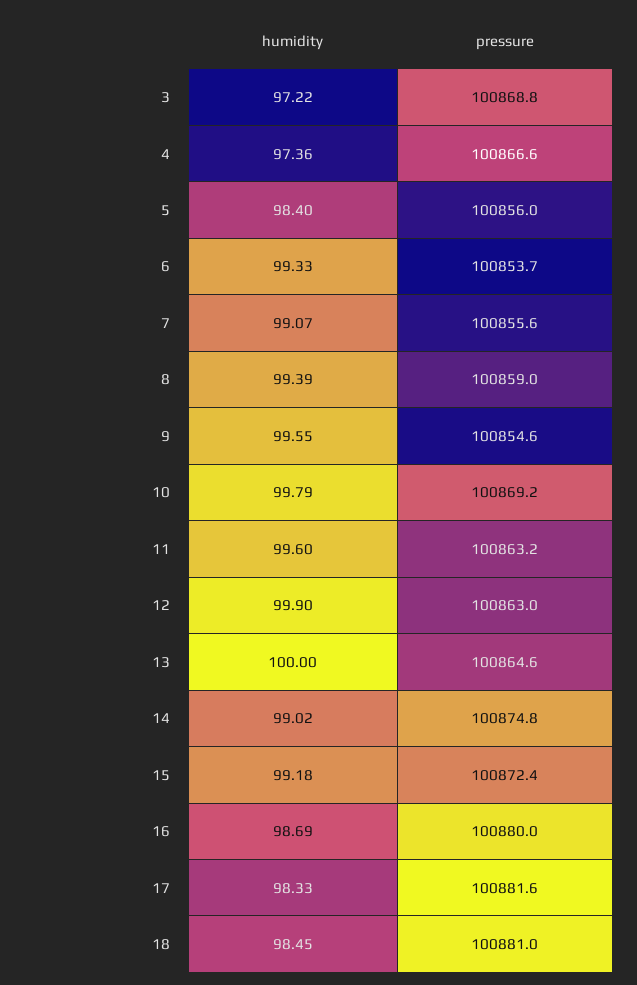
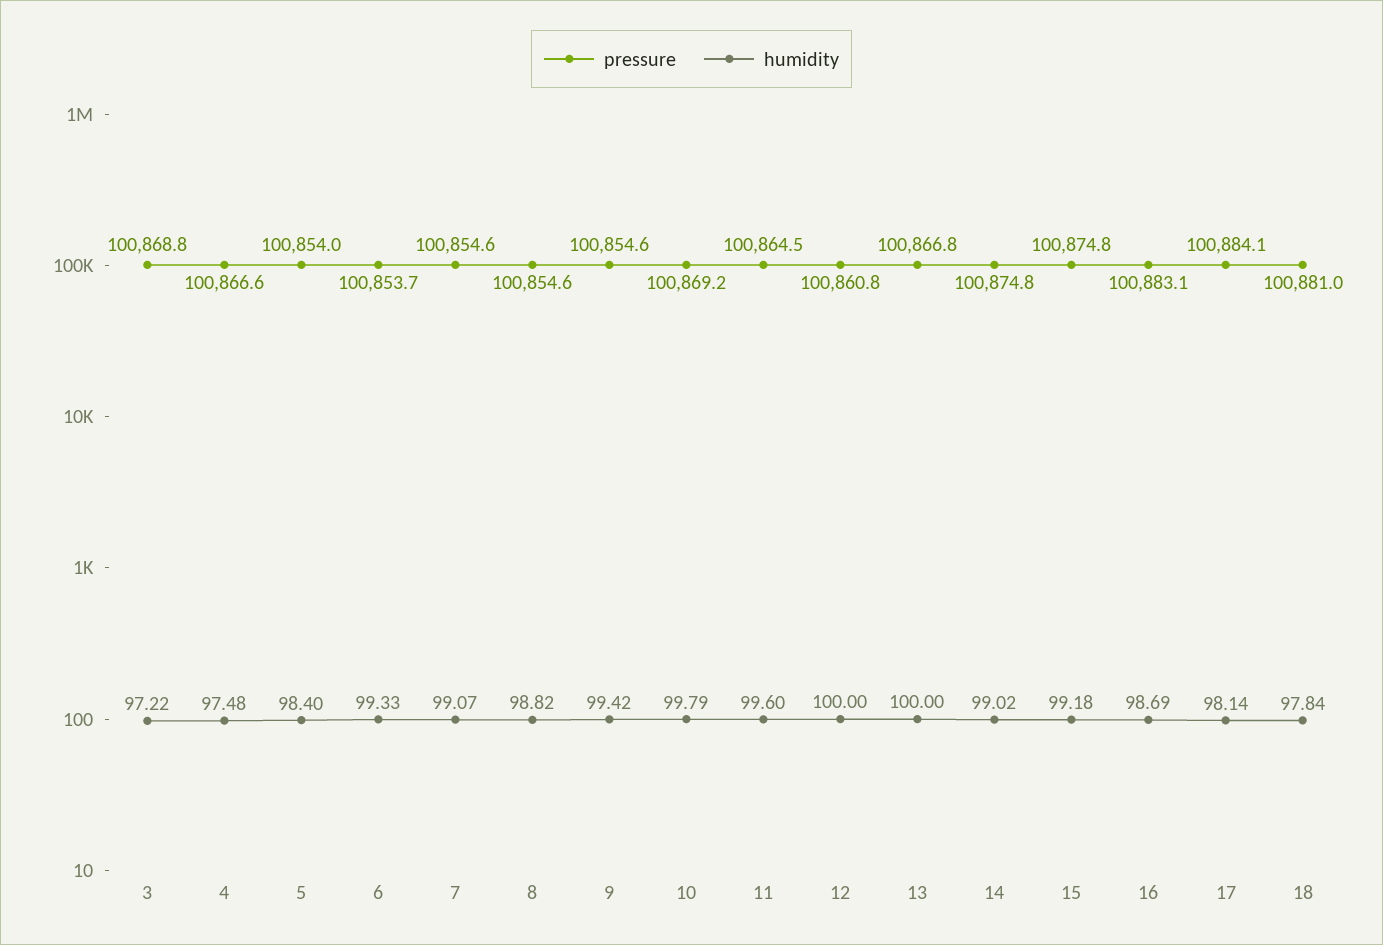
humidity, 4: 97.36 -> 97.48
pressure, 5: 100856 -> 100854
pressure, 7: 100855.6 -> 100854.6
humidity, 8: 99.39 -> 98.82
pressure, 8: 100859 -> 100854.6
humidity, 9: 99.55 -> 99.42
pressure, 11: 100863.2 -> 100864.5
humidity, 12: 99.9 -> 100
pressure, 12: 100863 -> 100860.8
pressure, 13: 100864.6 -> 100866.8
pressure, 15: 100872.4 -> 100874.8
pressure, 16: 100880 -> 100883.1
humidity, 17: 98.33 -> 98.14
pressure, 17: 100881.6 -> 100884.1
humidity, 18: 98.45 -> 97.84

